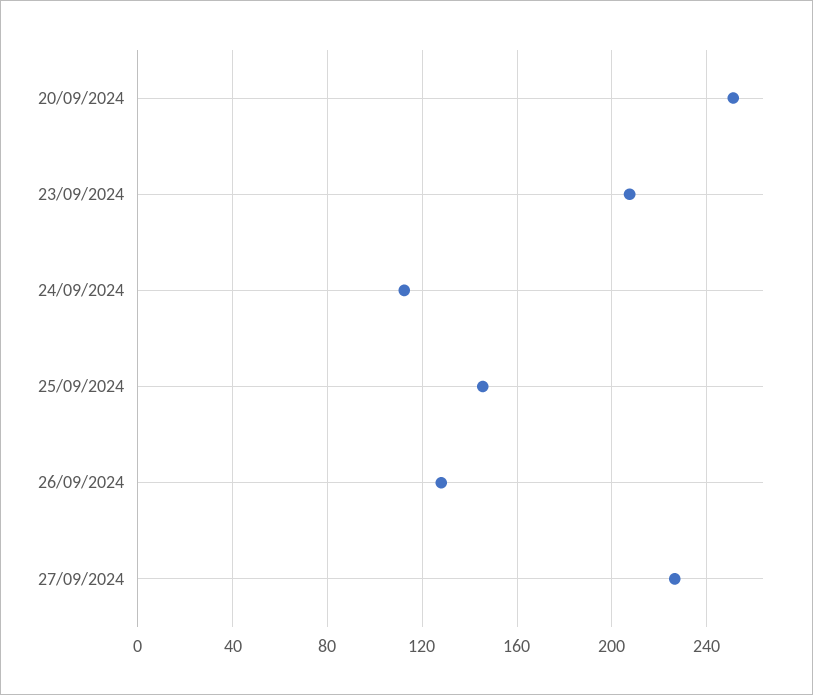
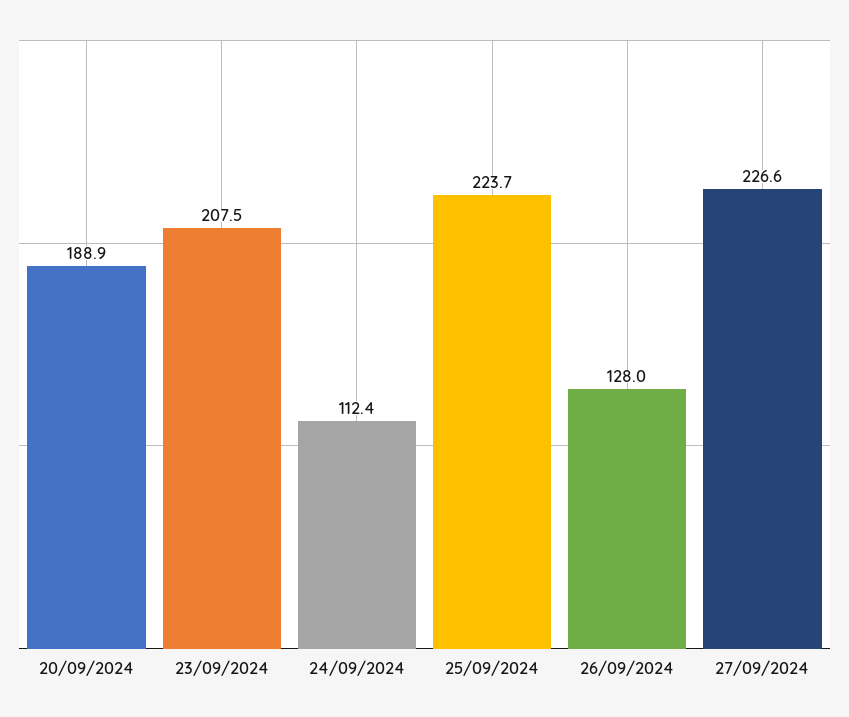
20/09/2024: 250 -> 188.9
25/09/2024: 145 -> 223.7

